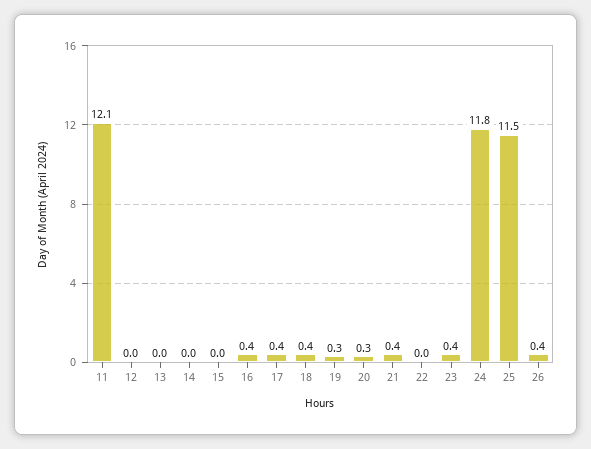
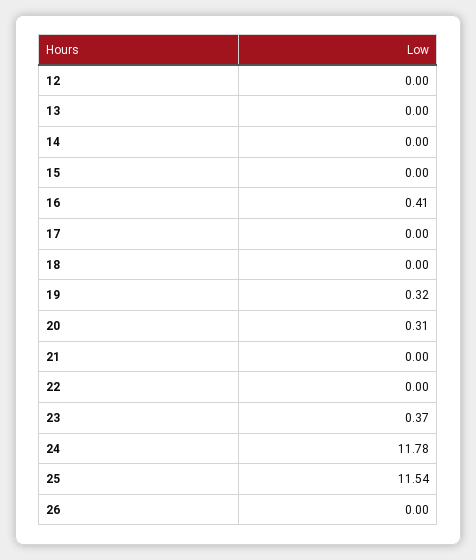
11: 12.1 -> none
17: 0.4 -> 0
18: 0.4 -> 0
21: 0.4 -> 0
26: 0.4 -> 0

